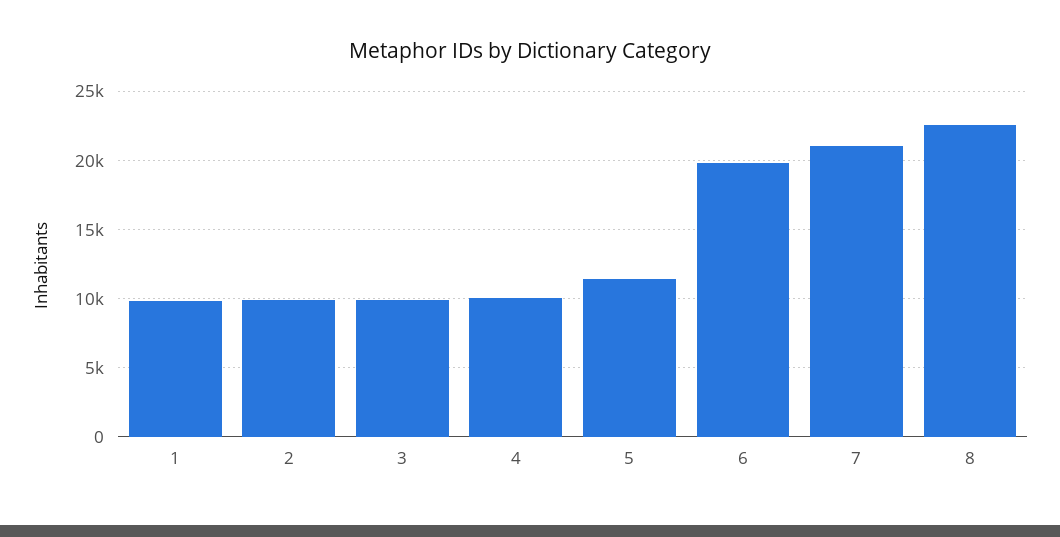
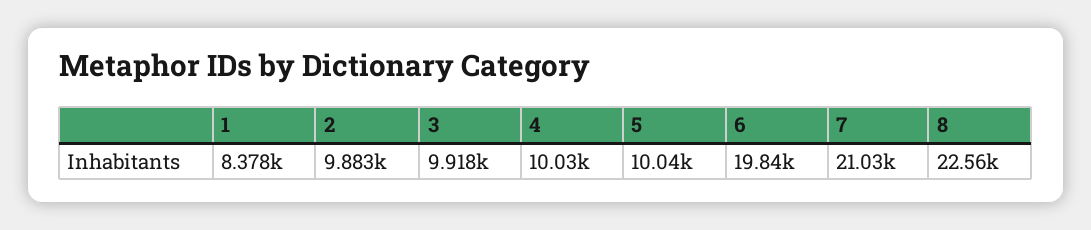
1: 10000 -> 8378
5: 11500 -> 10040

